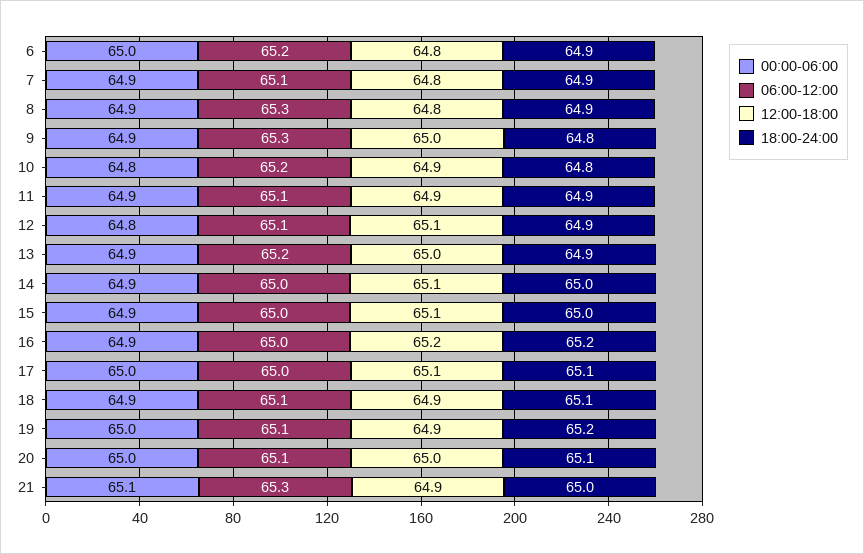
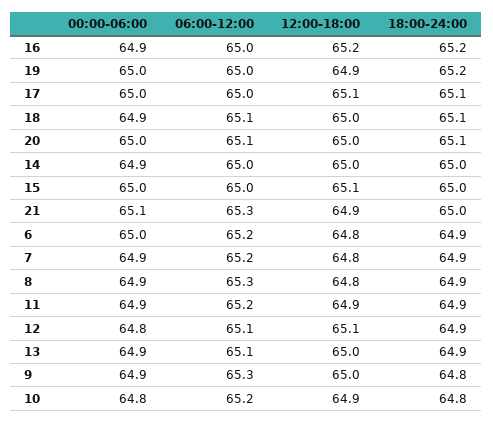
06:00-12:00, 7: 65.1 -> 65.2
06:00-12:00, 11: 65.1 -> 65.2
06:00-12:00, 13: 65.2 -> 65.1
12:00-18:00, 14: 65.1 -> 65
00:00-06:00, 15: 64.9 -> 65
12:00-18:00, 18: 64.9 -> 65
06:00-12:00, 19: 65.1 -> 65

